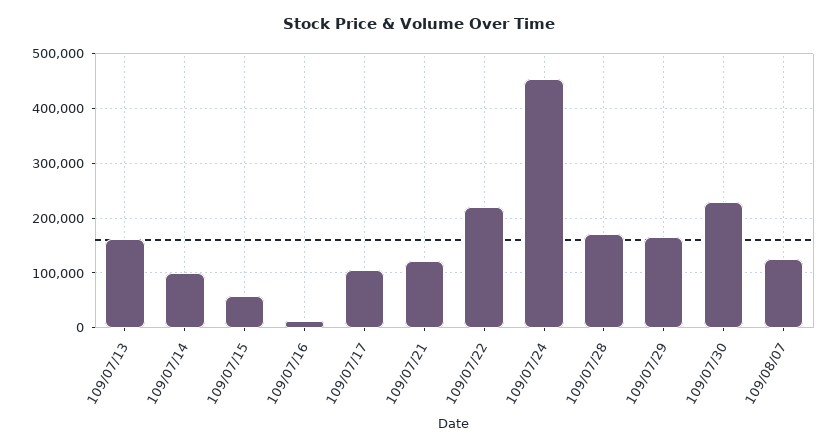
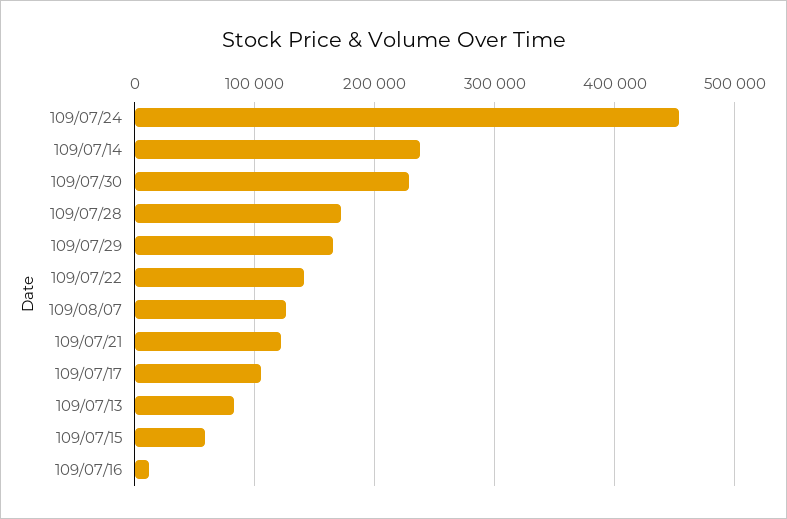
109/07/13: 160000 -> 80000
109/07/14: 100000 -> 240000
109/07/22: 220000 -> 140000

